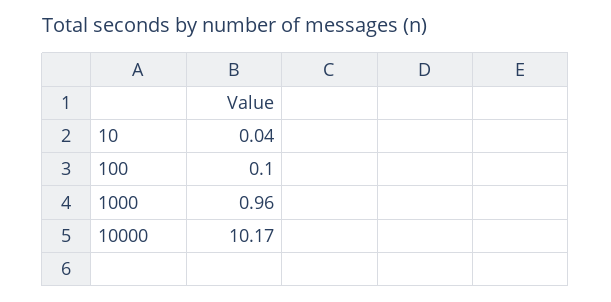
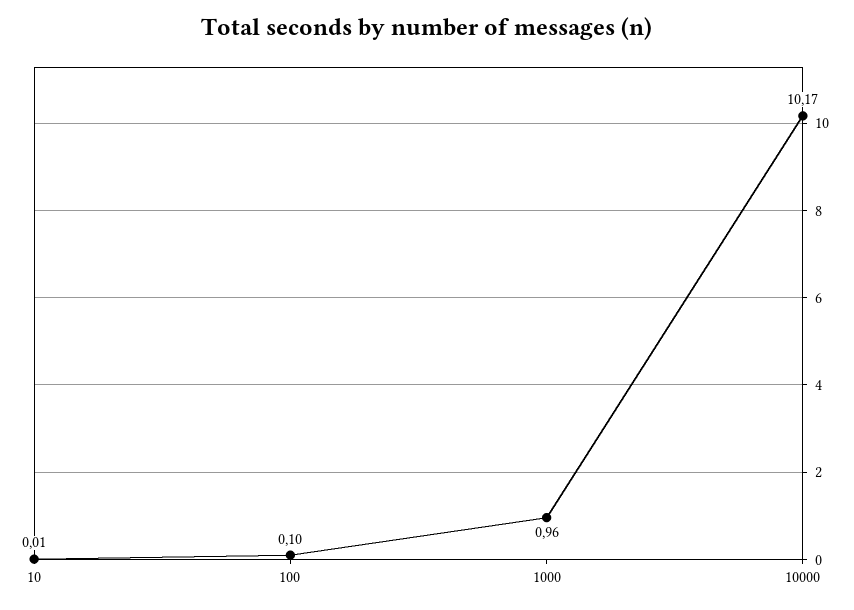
10: 0.04 -> 0.01

